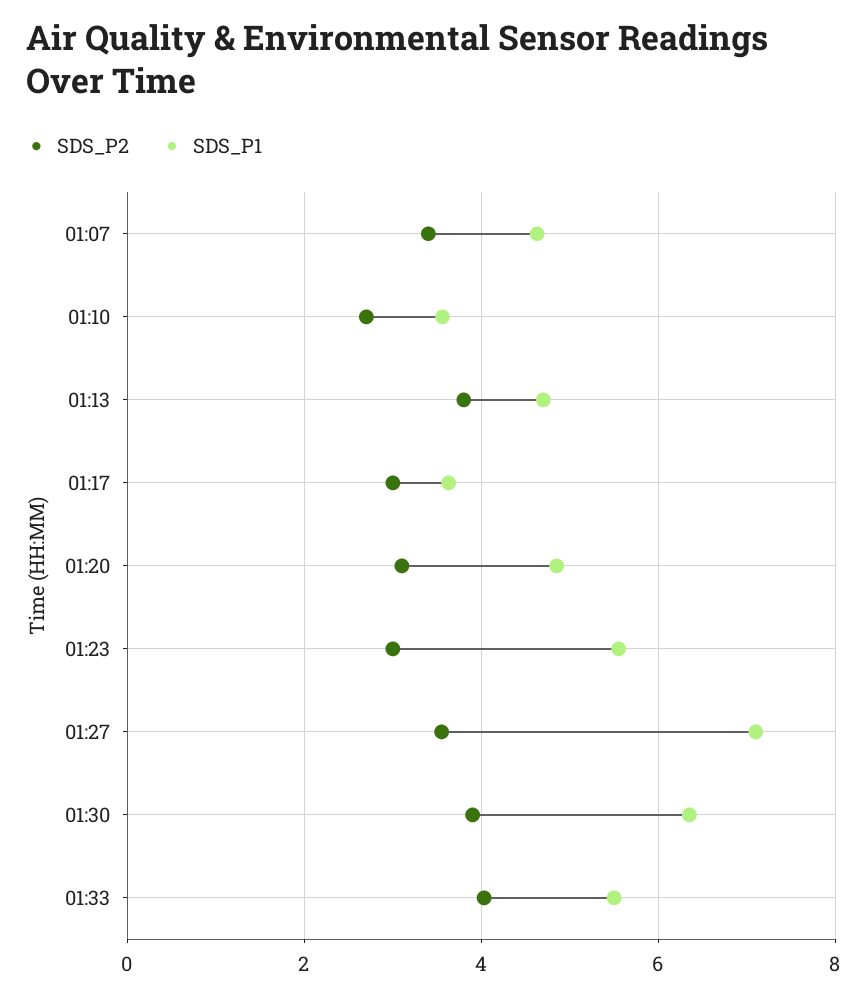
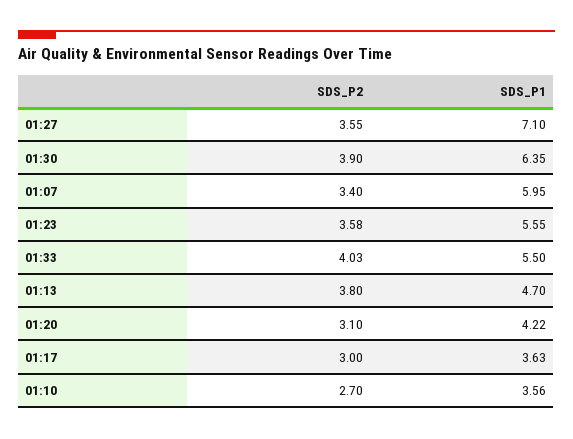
SDS_P1, 01:07: 4.6 -> 5.95
SDS_P1, 01:20: 4.8 -> 4.22
SDS_P2, 01:23: 3 -> 3.58

